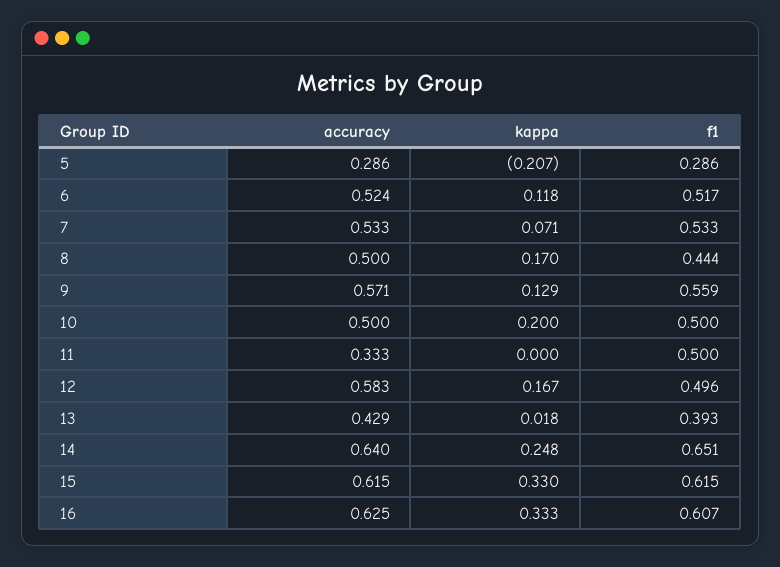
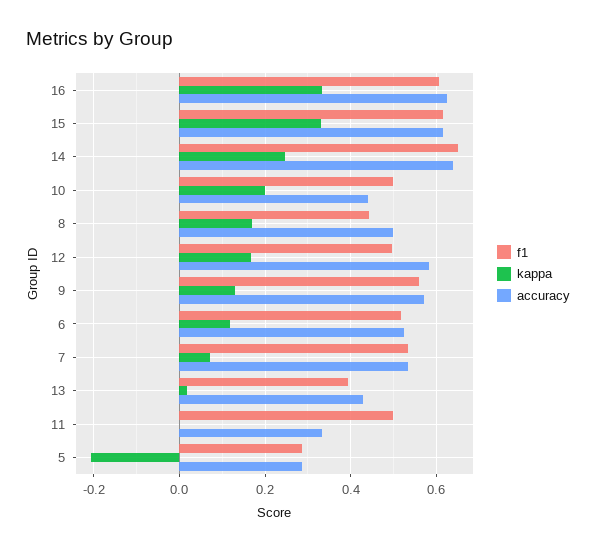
accuracy, 10: 0.5 -> 0.44

